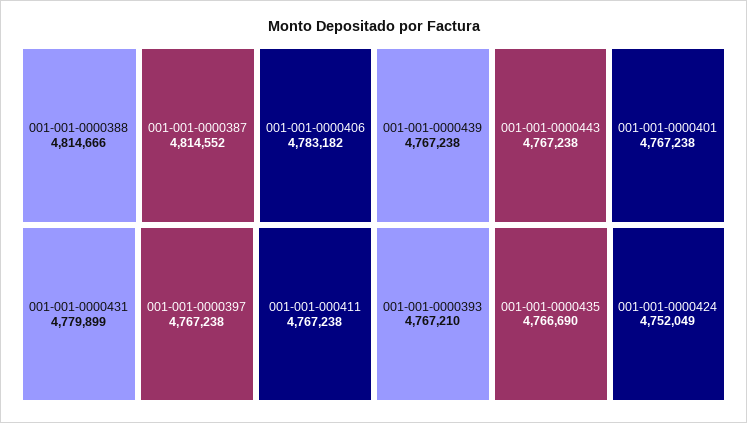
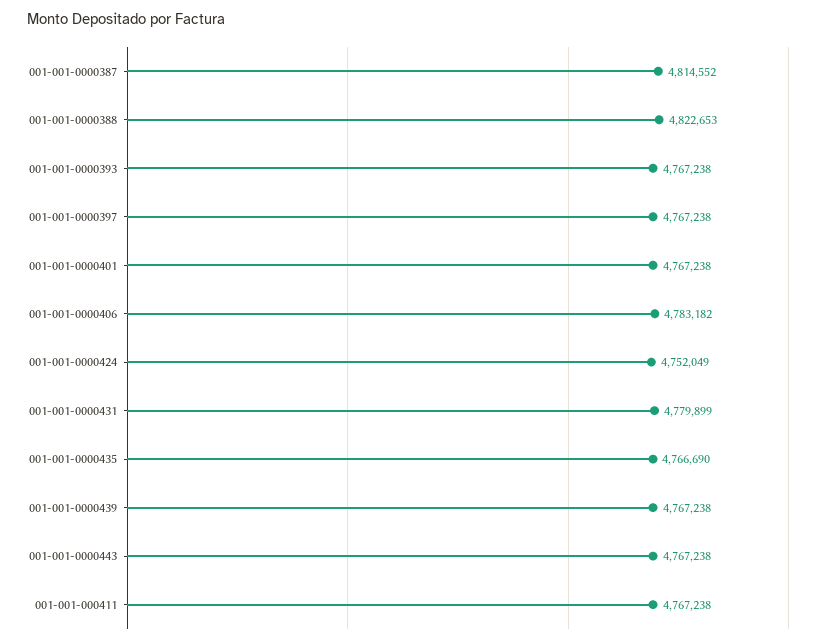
001-001-0000388: 4814666 -> 4822653
001-001-0000393: 4767210 -> 4767238

